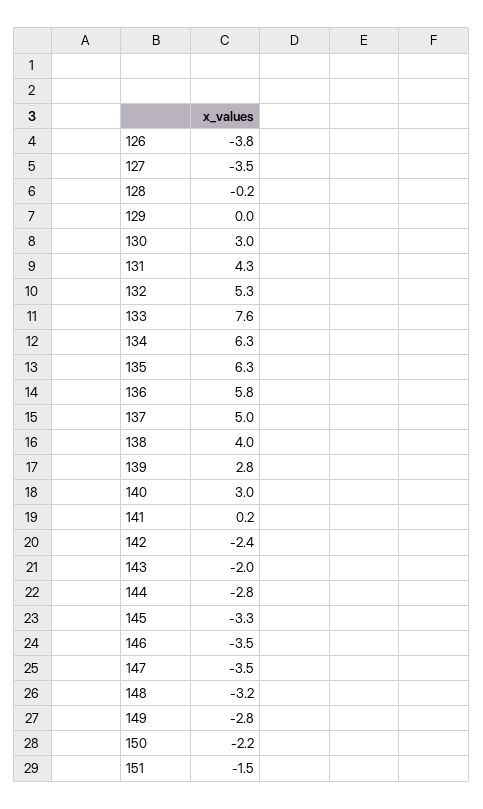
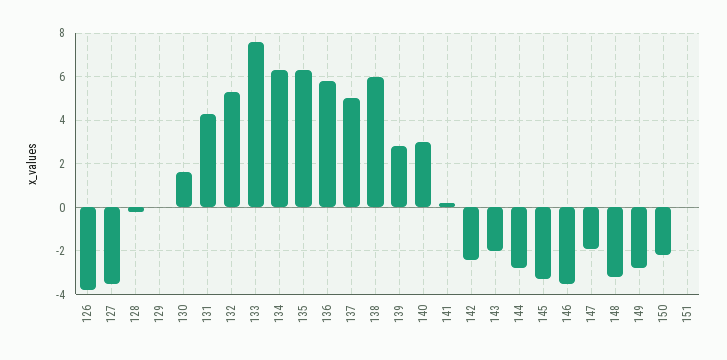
130: 3 -> 1.5
138: 4 -> 6
147: -3.5 -> -2
151: -1.5 -> 0

